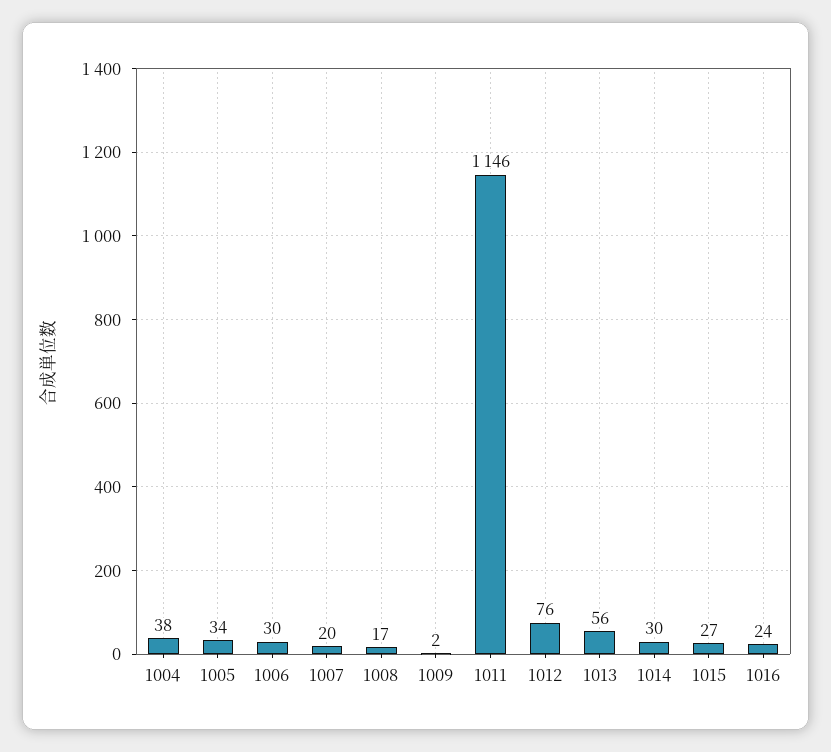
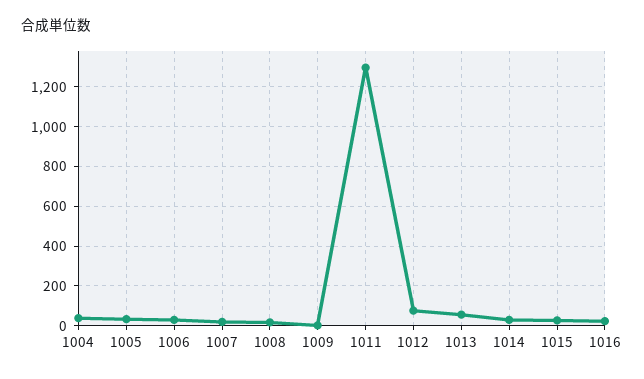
1011: 1146 -> 1300

